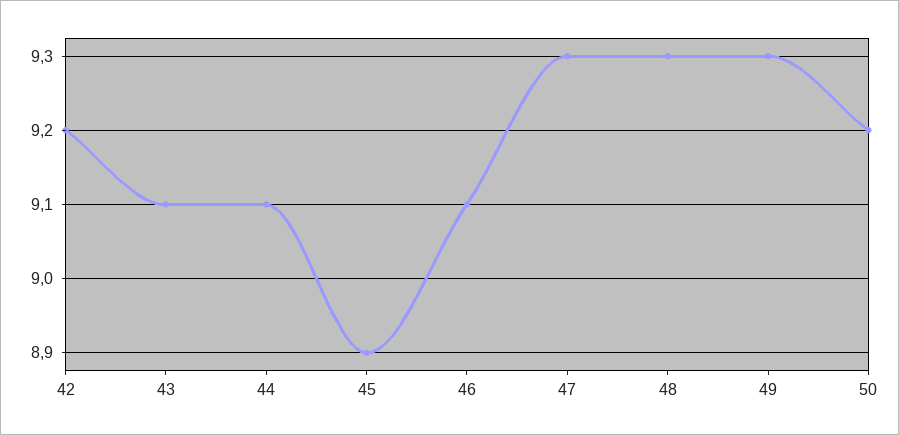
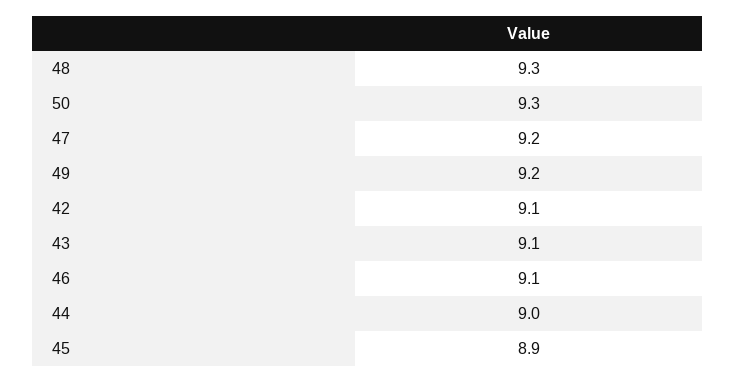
42: 9.2 -> 9.1
44: 9.1 -> 9
47: 9.3 -> 9.2
49: 9.3 -> 9.2
50: 9.2 -> 9.3

